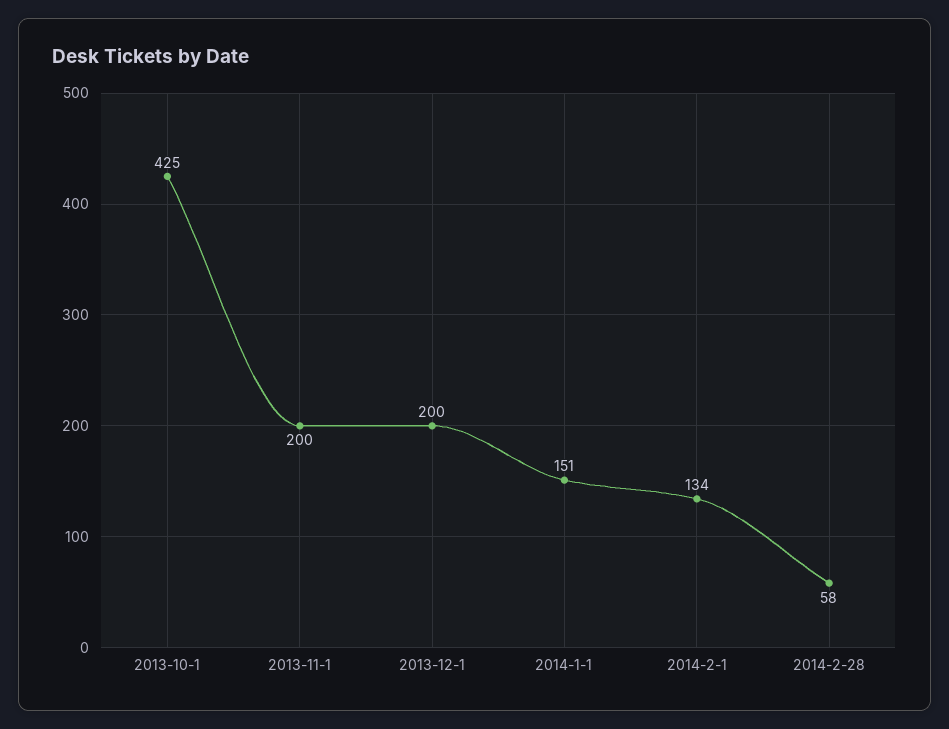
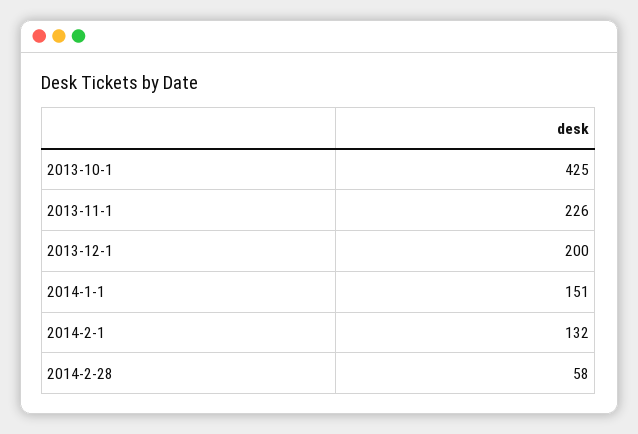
2013-11-1: 200 -> 226
2014-2-1: 134 -> 132

